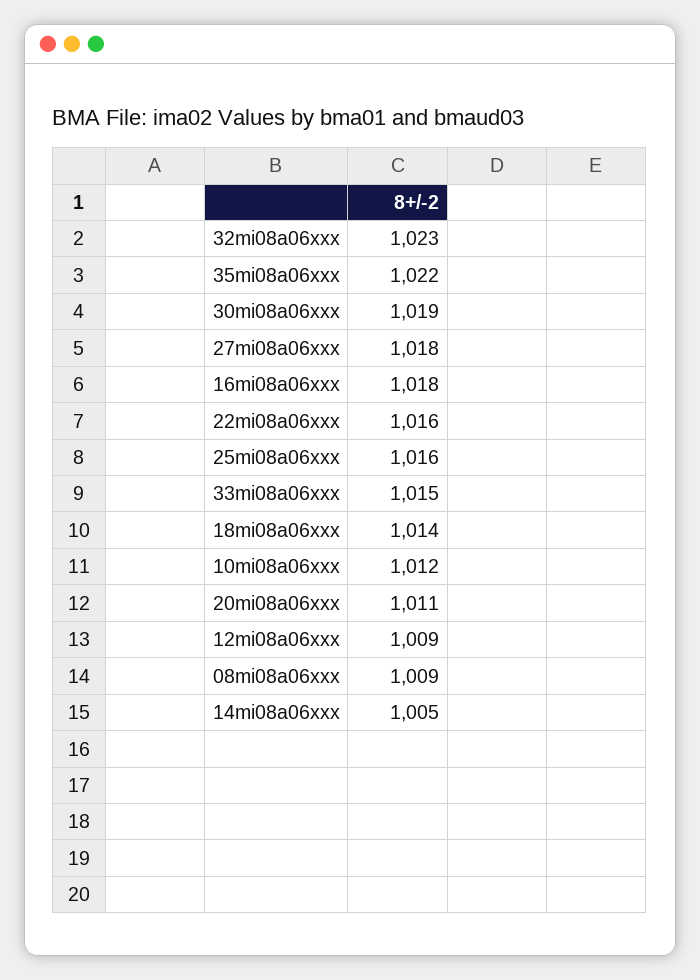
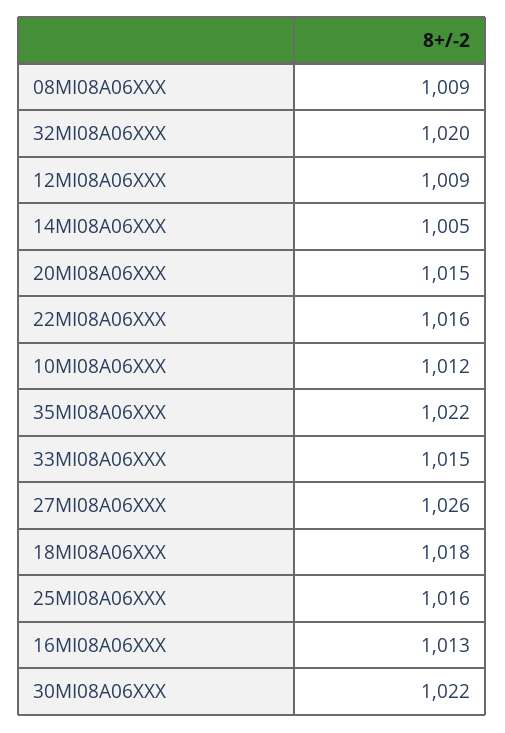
32mi08a06xxx: 1023 -> 1020
30mi08a06xxx: 1019 -> 1022
27mi08a06xxx: 1018 -> 1026
16mi08a06xxx: 1018 -> 1013
18mi08a06xxx: 1014 -> 1018
20mi08a06xxx: 1011 -> 1015

